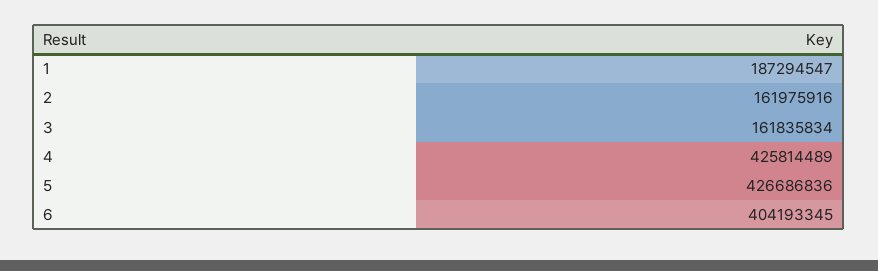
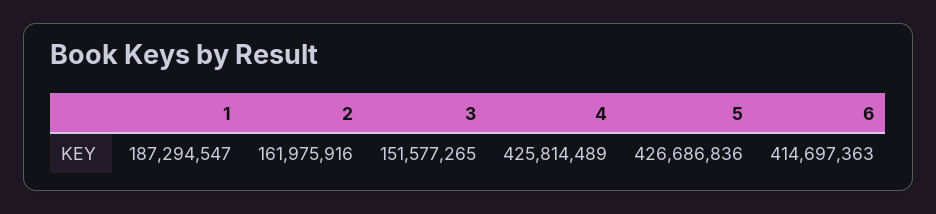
3: 161835834 -> 151577265
6: 404193345 -> 414697363

